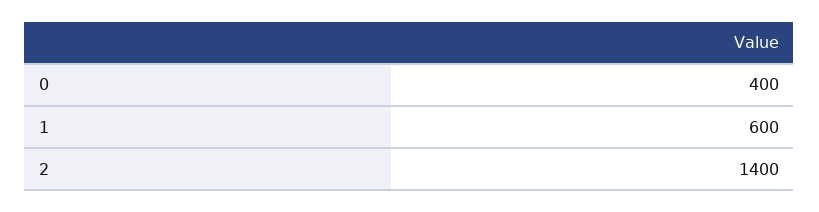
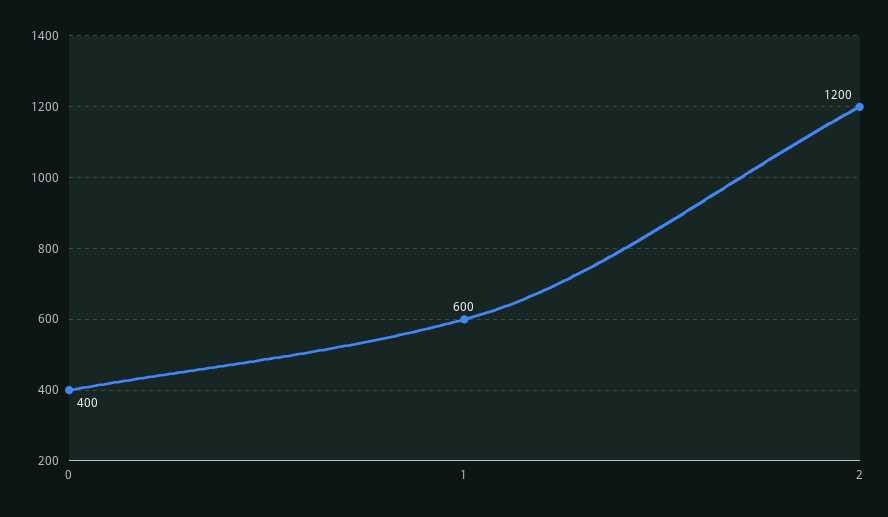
2: 1400 -> 1200

